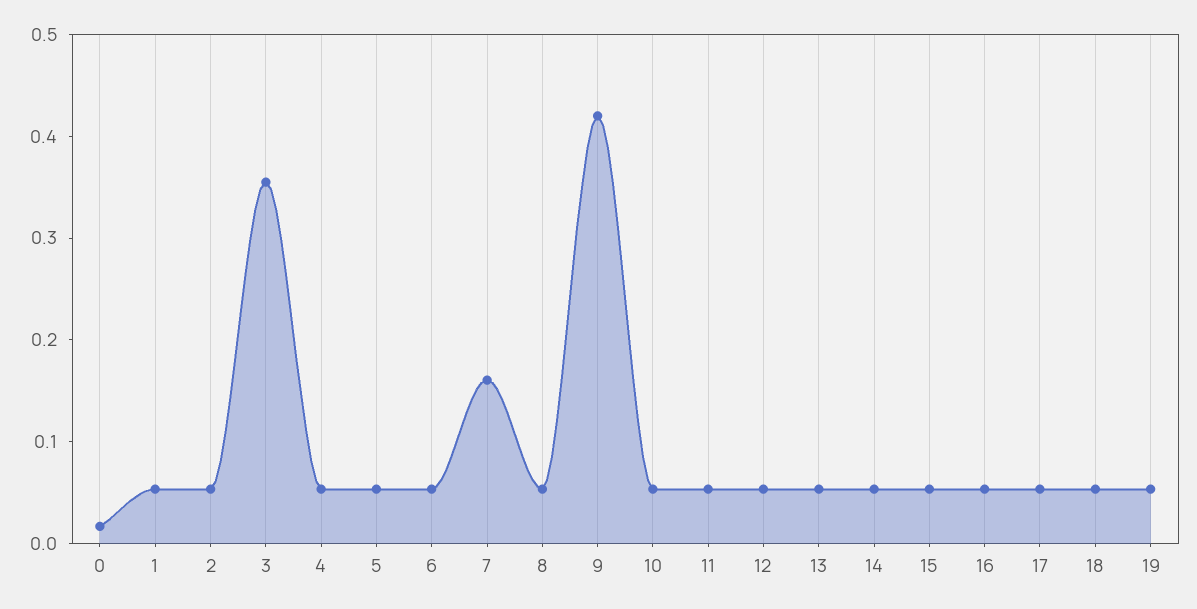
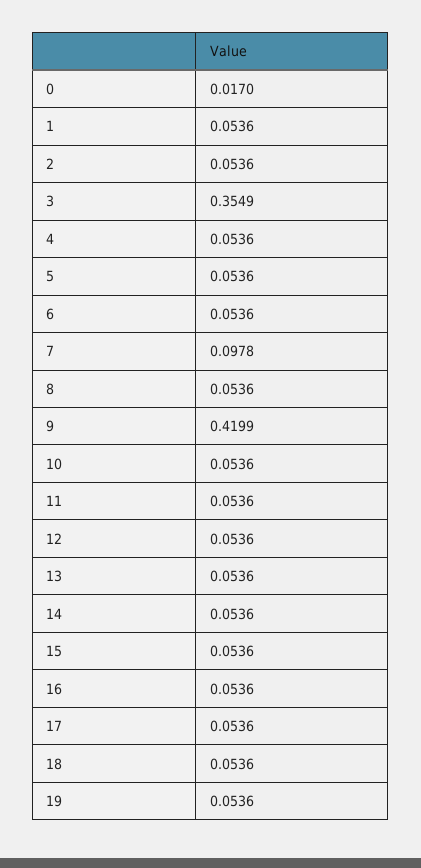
7: 0.16 -> 0.0978

